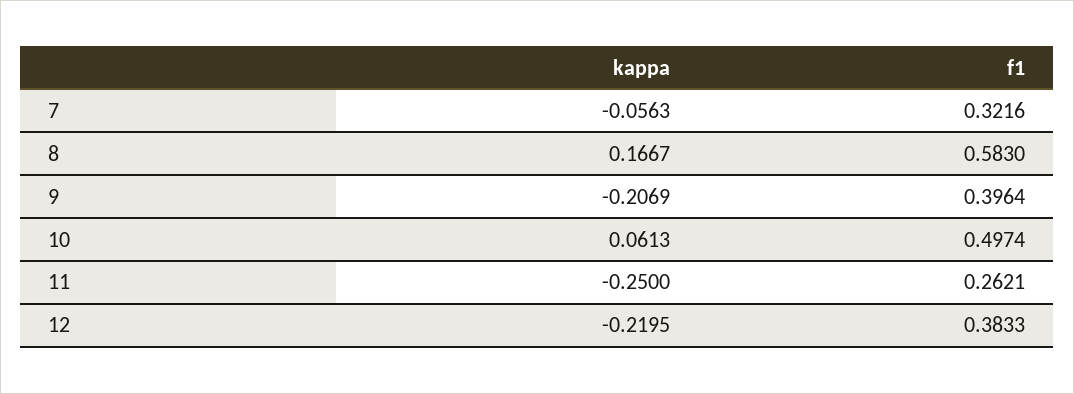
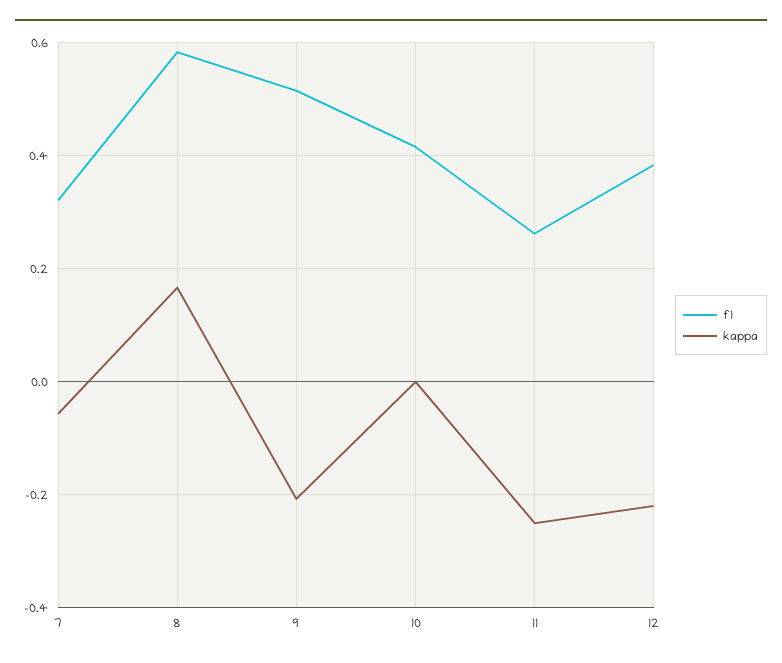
f1, 9: 0.3964 -> 0.52
kappa, 10: 0.0613 -> 0
f1, 10: 0.4974 -> 0.42

